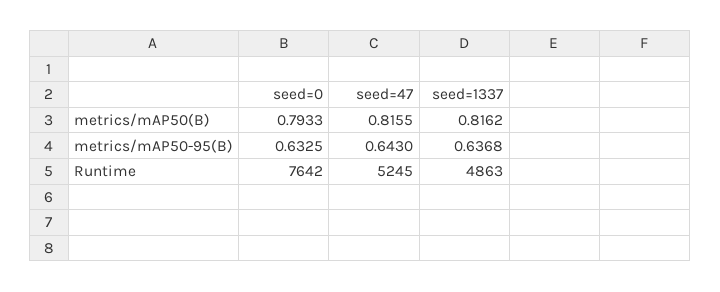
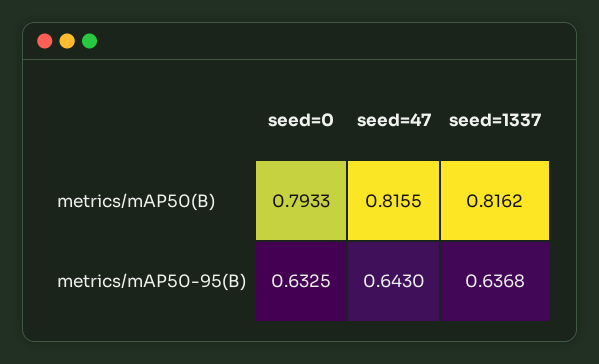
seed=0, Runtime: 7642 -> none
seed=47, Runtime: 5245 -> none
seed=1337, Runtime: 4863 -> none

